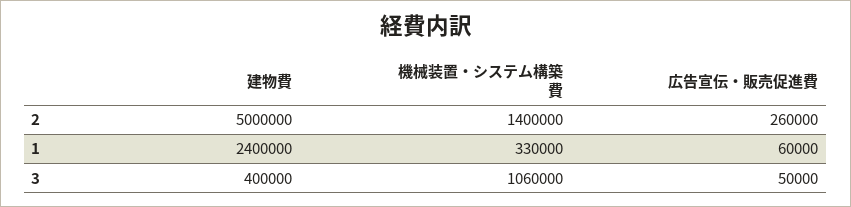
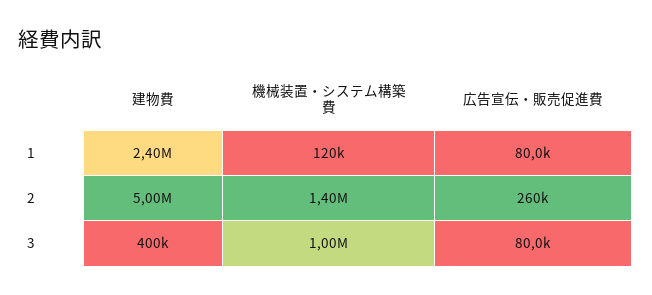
機械装置・システム構築費, 1: 330000 -> 120000
広告宣伝・販売促進費, 1: 60000 -> 80000
機械装置・システム構築費, 3: 1060000 -> 1000000
広告宣伝・販売促進費, 3: 50000 -> 80000

